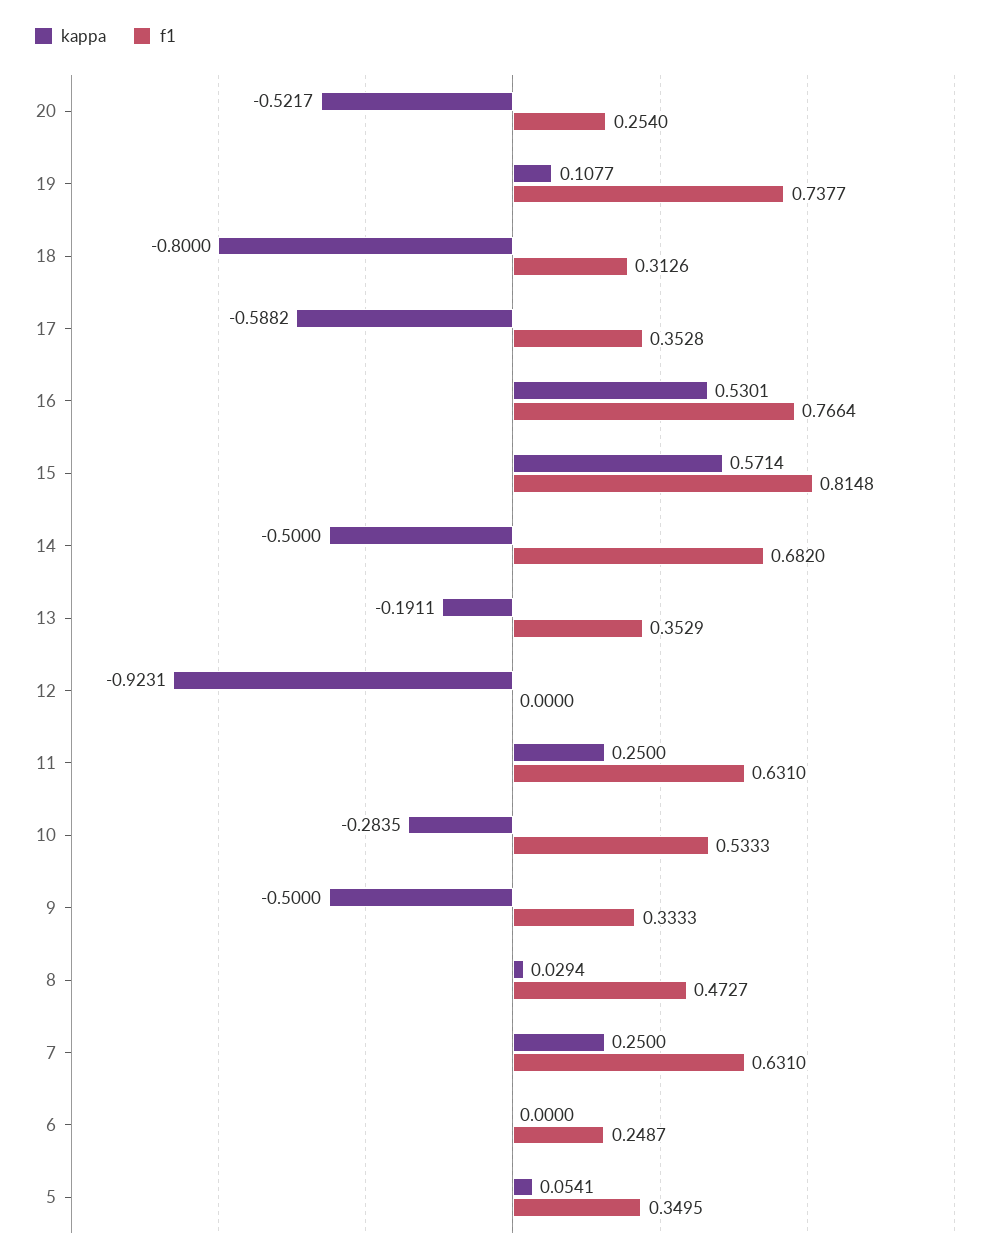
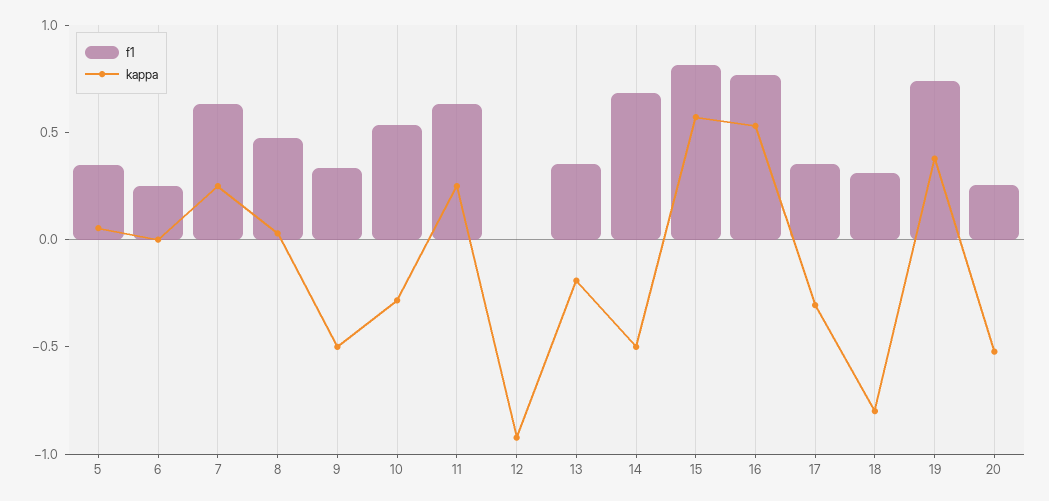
kappa, 19: 0.1077 -> 0.4
kappa, 17: -0.5882 -> -0.3

